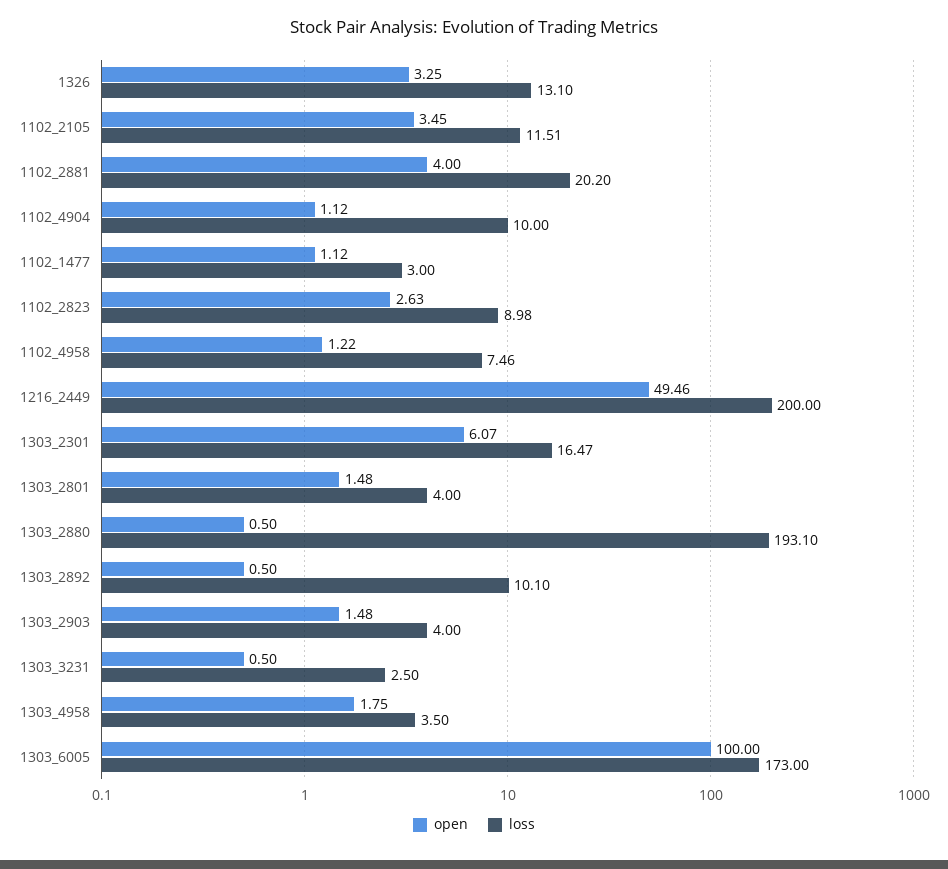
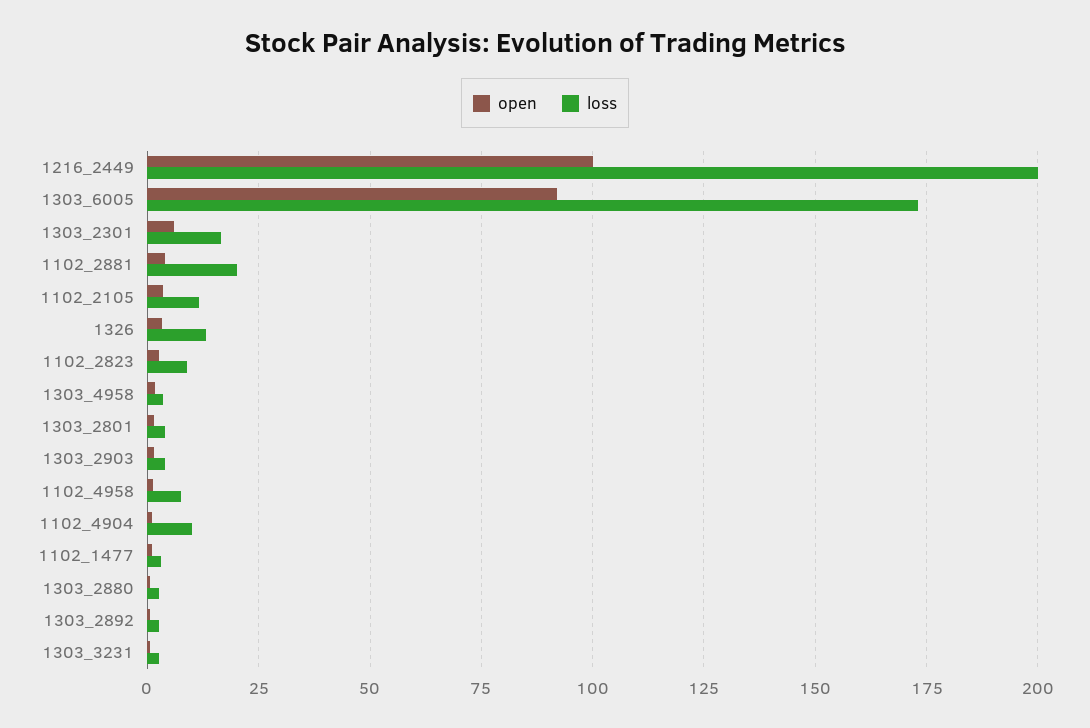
open, 1216_2449: 49.46 -> 100
loss, 1303_2880: 193.1 -> 2.5
loss, 1303_2892: 10.1 -> 2.5
open, 1303_6005: 100 -> 92.5

